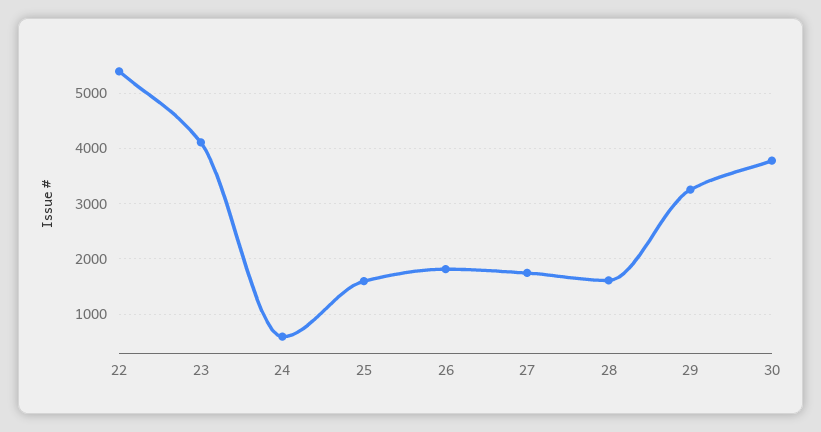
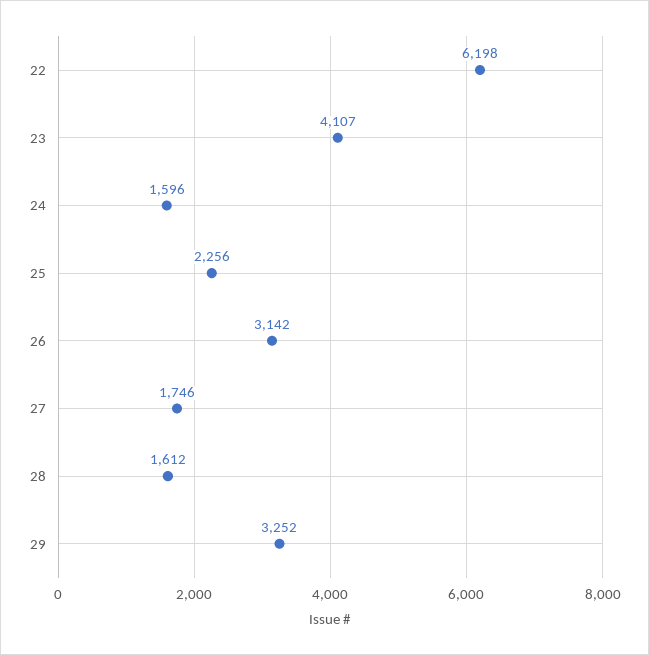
22: 5400 -> 6198
24: 600 -> 1596
25: 1600 -> 2256
26: 1800 -> 3142
30: 3800 -> none

